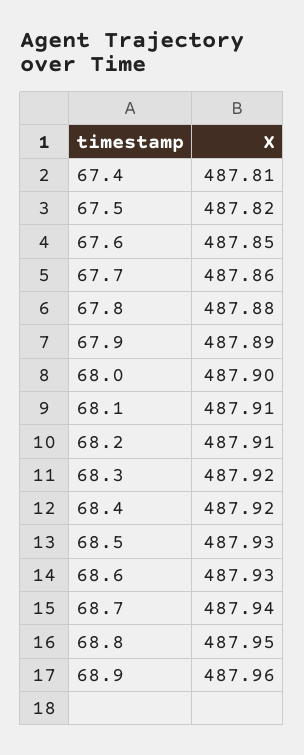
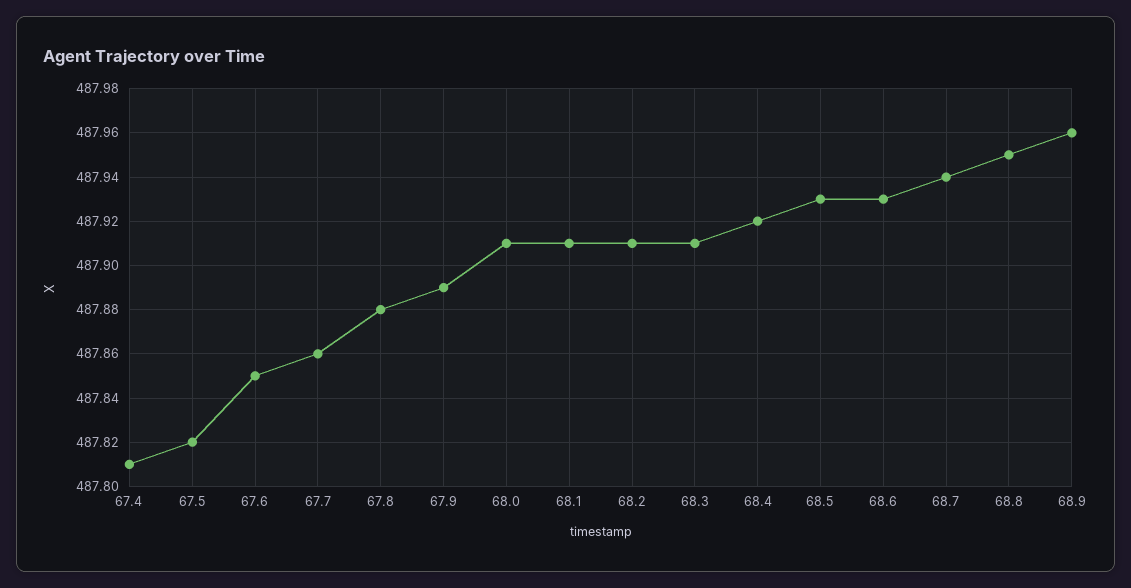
68.0: 487.9 -> 487.91
68.3: 487.92 -> 487.91

